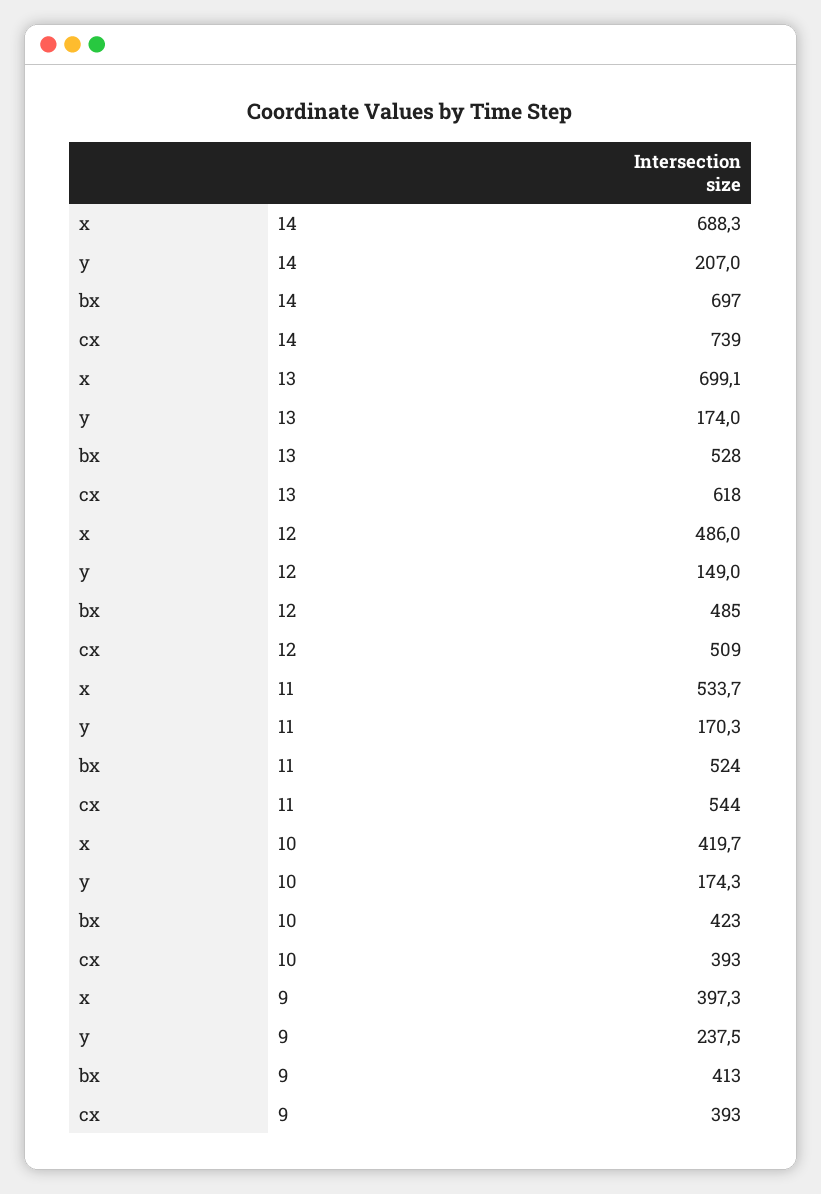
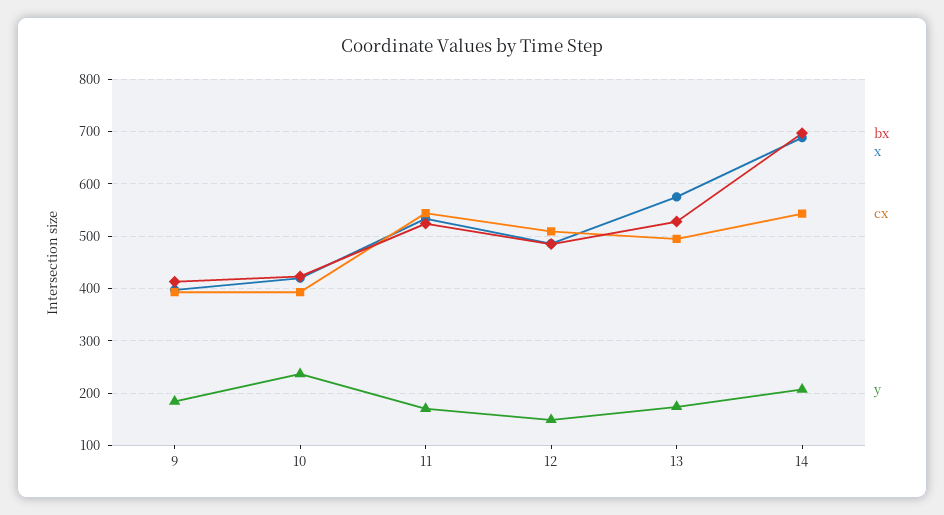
cx, 14: 739 -> 540
x, 13: 699.1 -> 580
cx, 13: 618 -> 500
y, 10: 174.3 -> 240
y, 9: 237.5 -> 180

